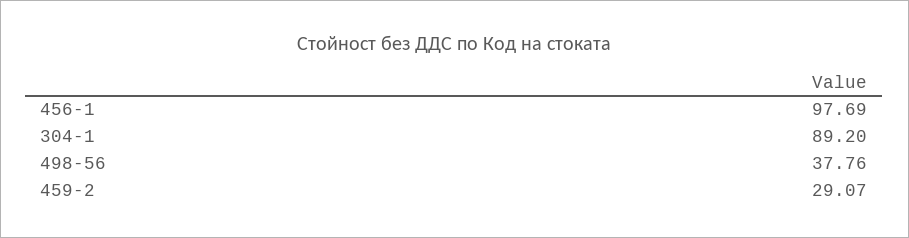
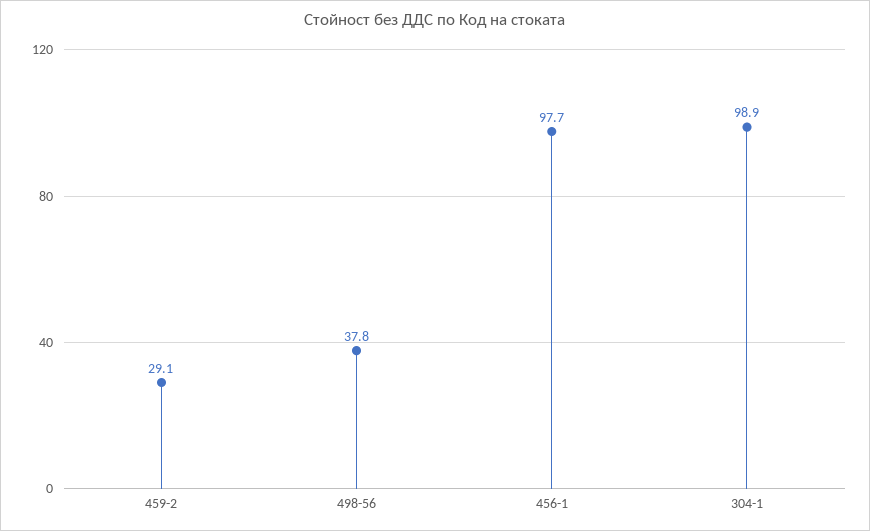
304-1: 89.2 -> 98.9

